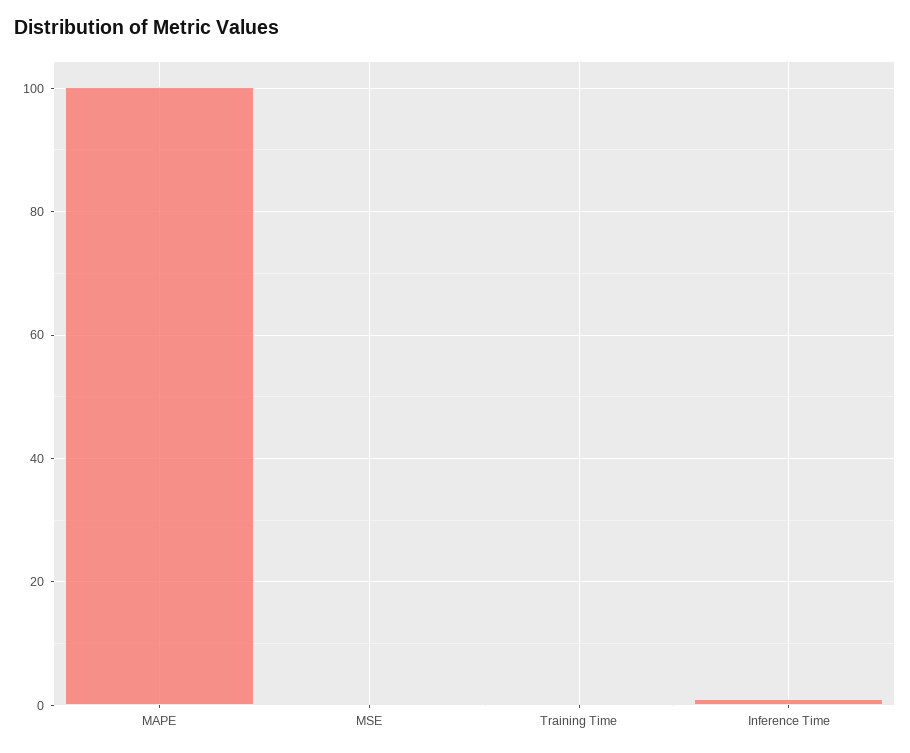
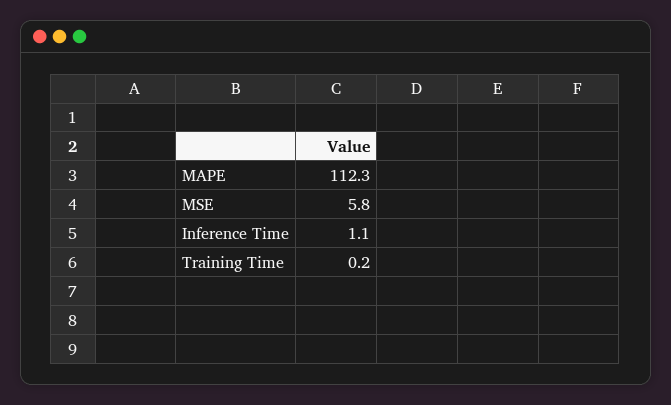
MAPE: 100 -> 112.3
MSE: 0 -> 5.8

